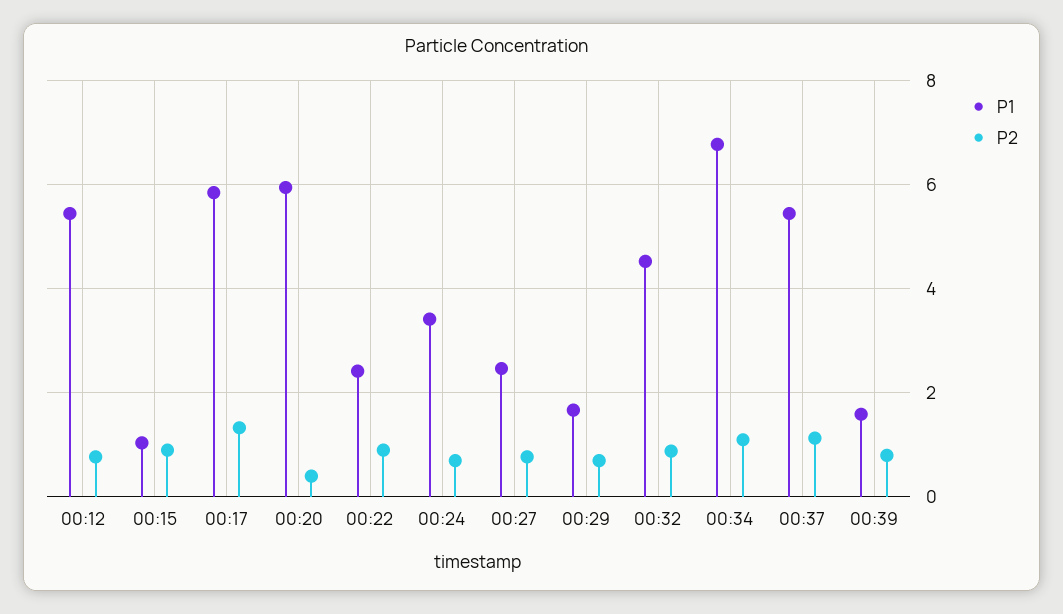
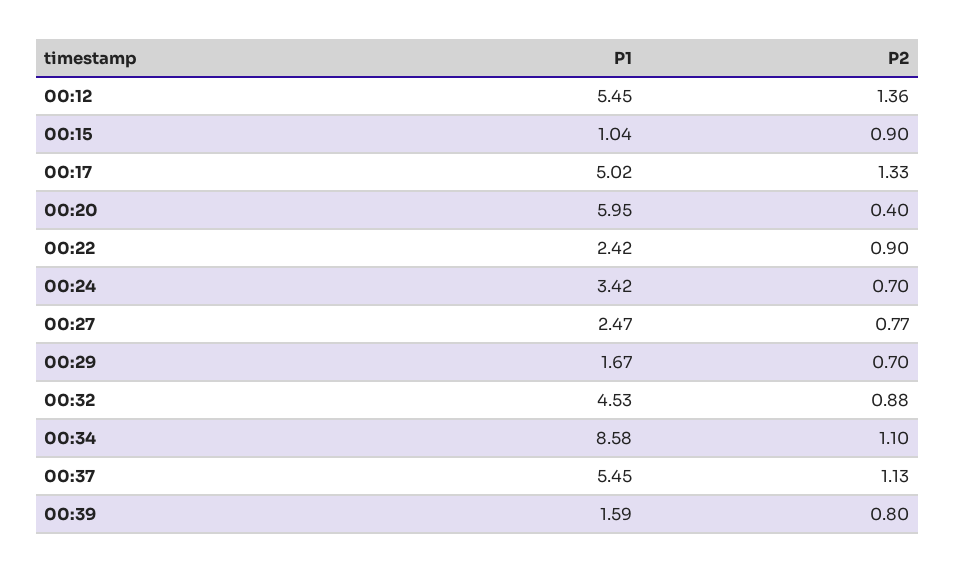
P2, 00:12: 0.8 -> 1.36
P1, 00:17: 5.8 -> 5.02
P1, 00:34: 6.8 -> 8.58

